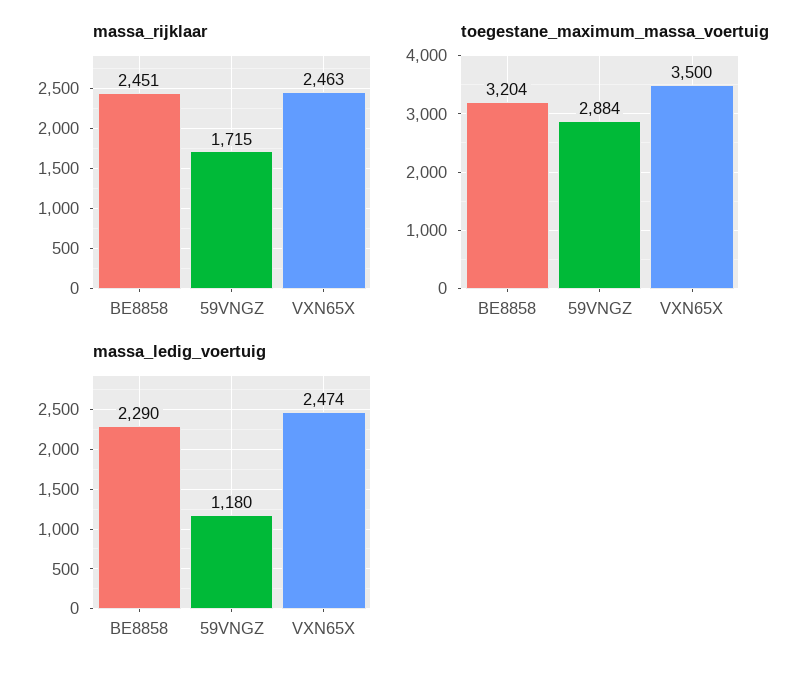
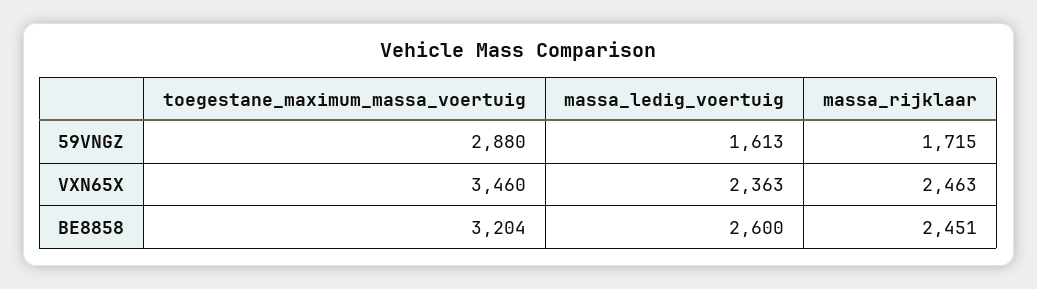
toegestane_maximum_massa_voertuig, 59VNGZ: 2884 -> 2880
toegestane_maximum_massa_voertuig, VXN65X: 3500 -> 3460
massa_ledig_voertuig, BE8858: 2290 -> 2600
massa_ledig_voertuig, 59VNGZ: 1180 -> 1613
massa_ledig_voertuig, VXN65X: 2474 -> 2363

